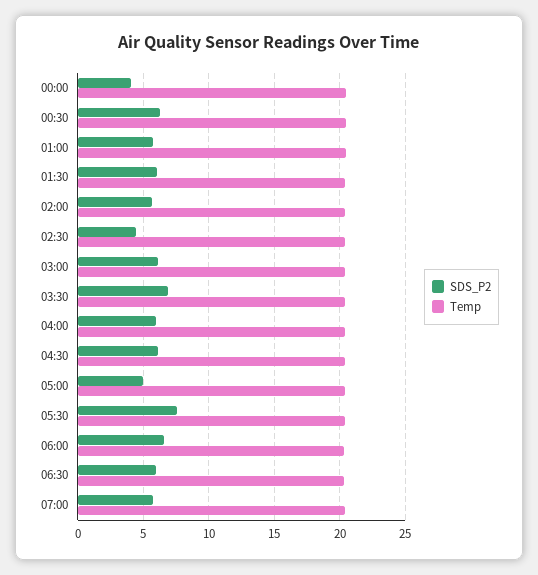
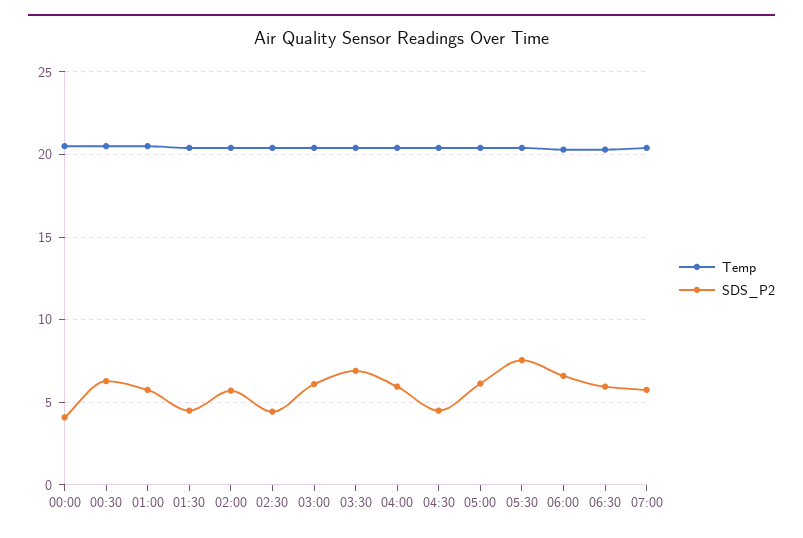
SDS_P2, 01:30: 6 -> 4.5
SDS_P2, 04:30: 6 -> 4.5
SDS_P2, 05:00: 5 -> 6

